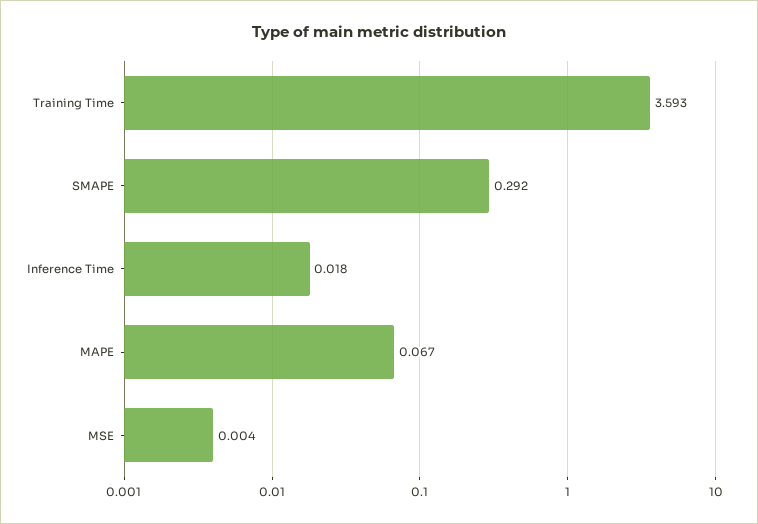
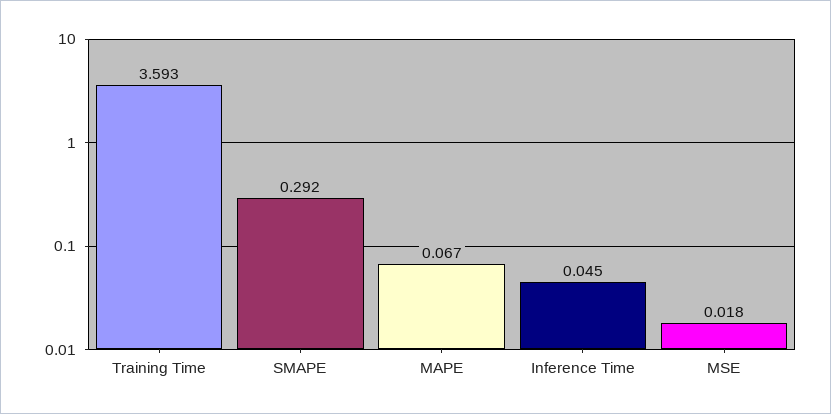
Inference Time: 0.018 -> 0.045
MSE: 0.004 -> 0.018

